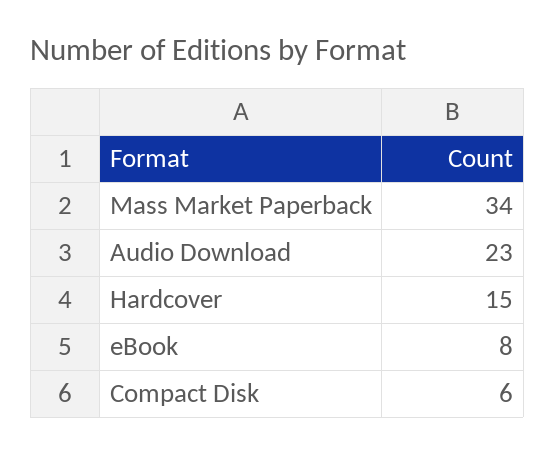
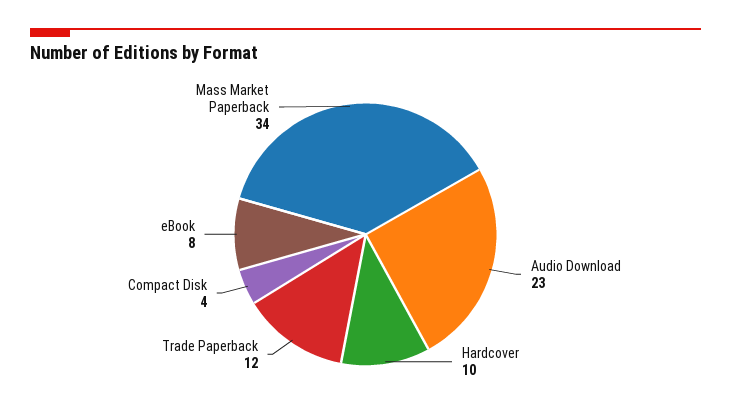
Hardcover: 15 -> 10
Compact Disk: 6 -> 4
Trade Paperback: none -> 12

